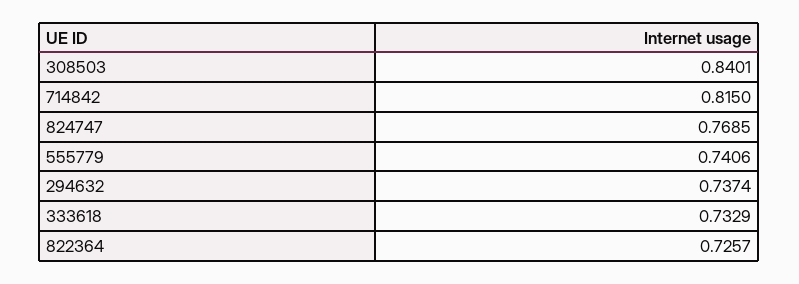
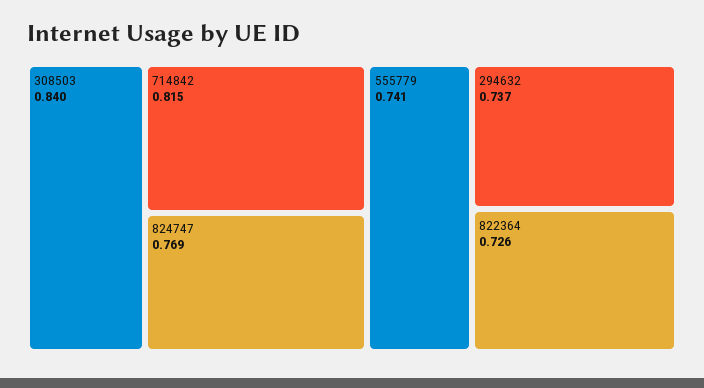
333618: 0.7329 -> none

